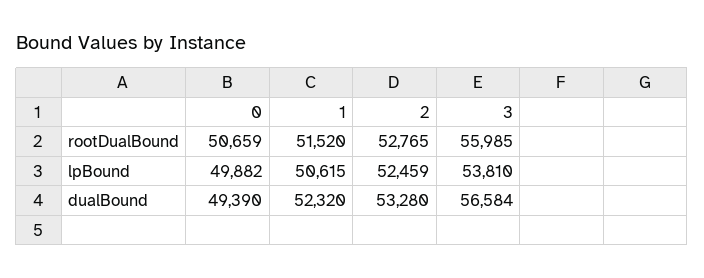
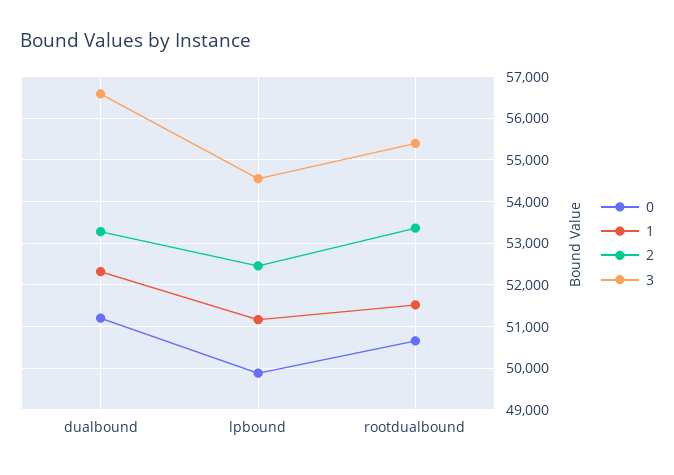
2, rootDualBound: 52765 -> 53400
3, rootDualBound: 55985 -> 55400
1, lpBound: 50615 -> 51200
3, lpBound: 53810 -> 54600
0, dualBound: 49390 -> 51200

